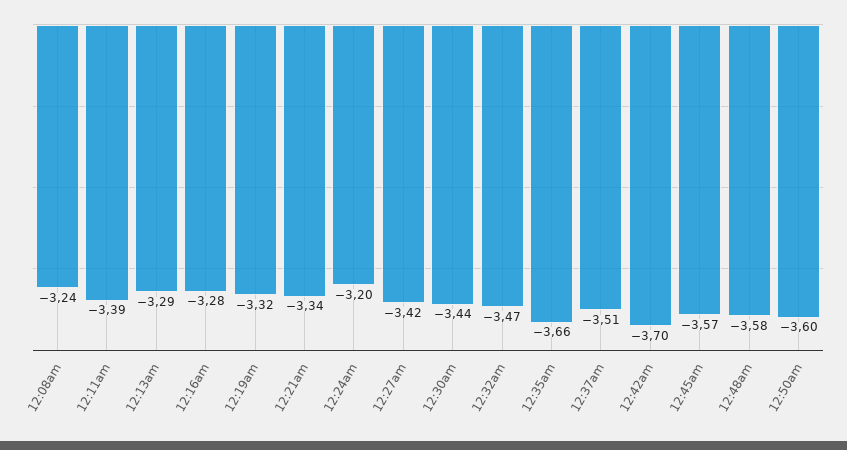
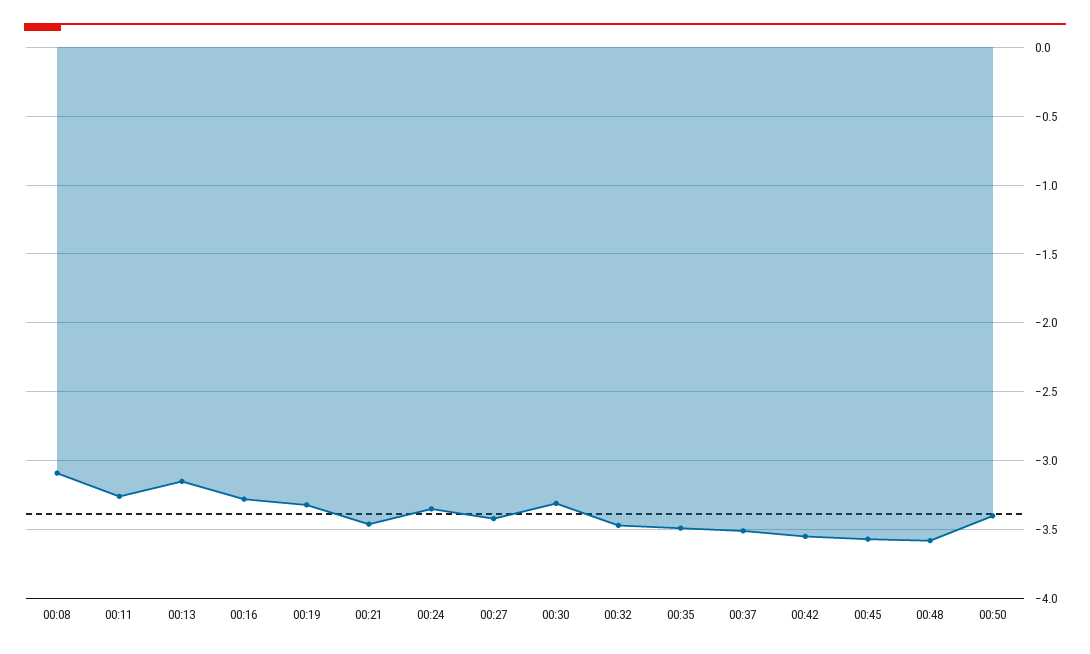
12:08am: -3.24 -> -3.1
12:11am: -3.39 -> -3.25
12:13am: -3.29 -> -3.15
12:21am: -3.34 -> -3.45
12:24am: -3.2 -> -3.35
12:30am: -3.44 -> -3.3
12:35am: -3.66 -> -3.5
12:42am: -3.7 -> -3.55
12:50am: -3.6 -> -3.4

